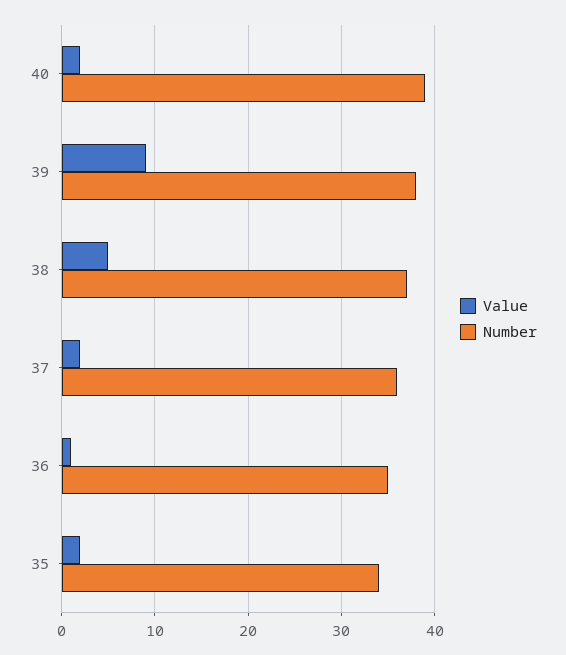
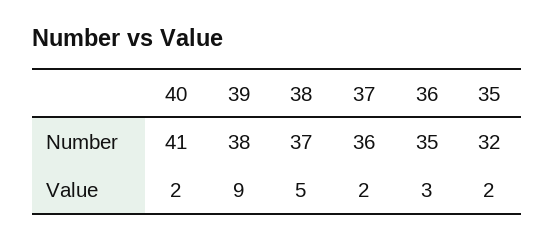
Number, 40: 39 -> 41
Value, 36: 1 -> 3
Number, 35: 34 -> 32

